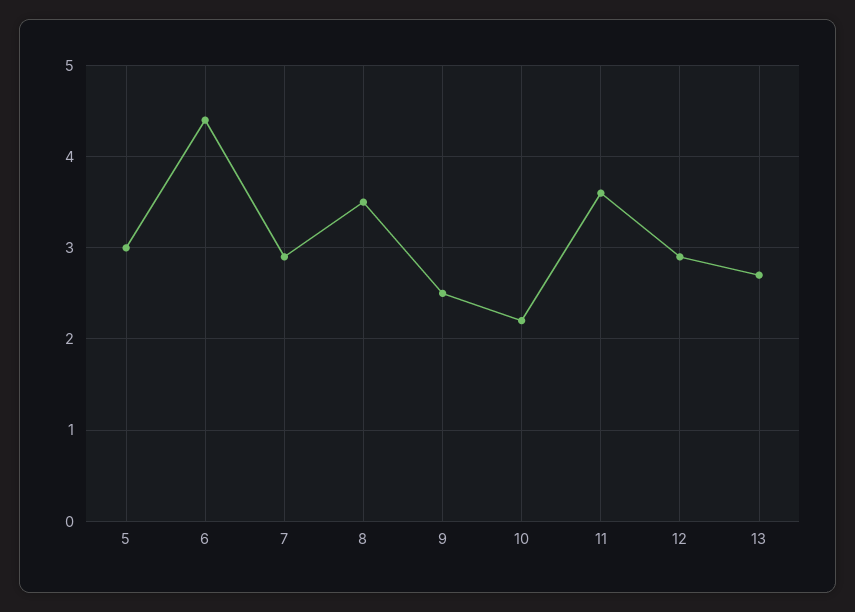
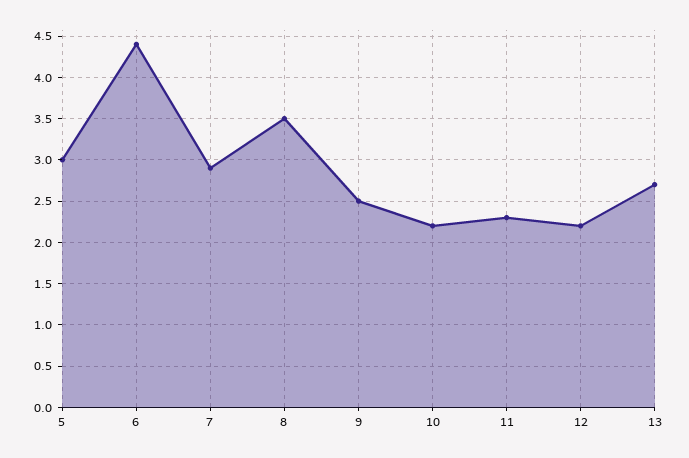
11: 3.6 -> 2.3
12: 2.9 -> 2.2

